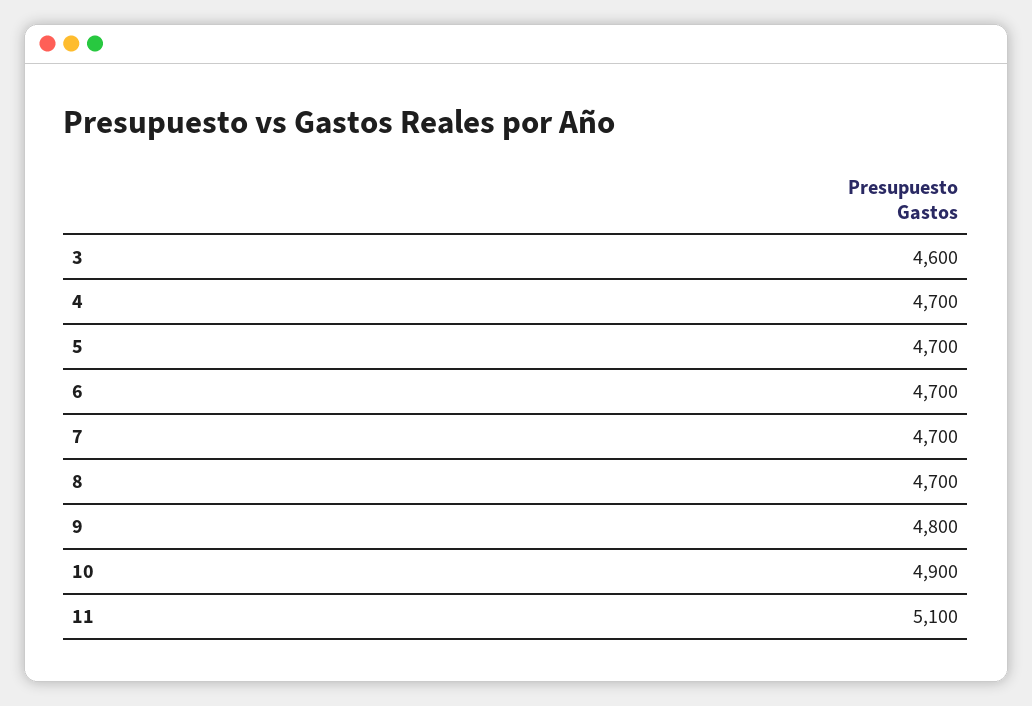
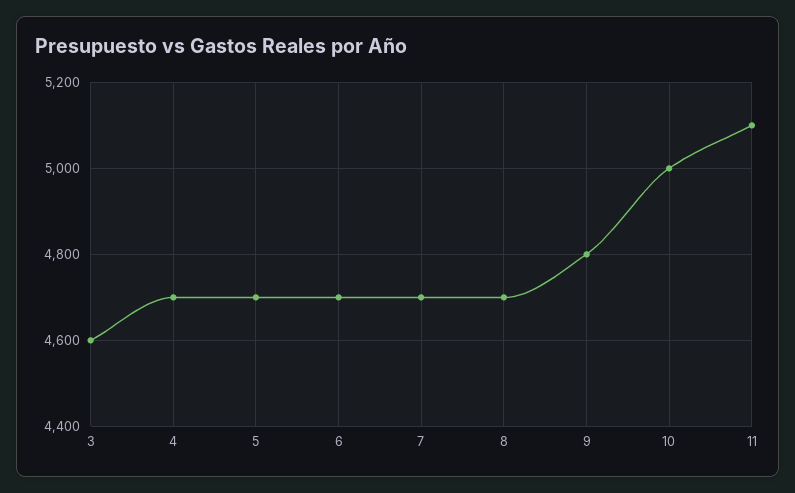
10: 4900 -> 5000

